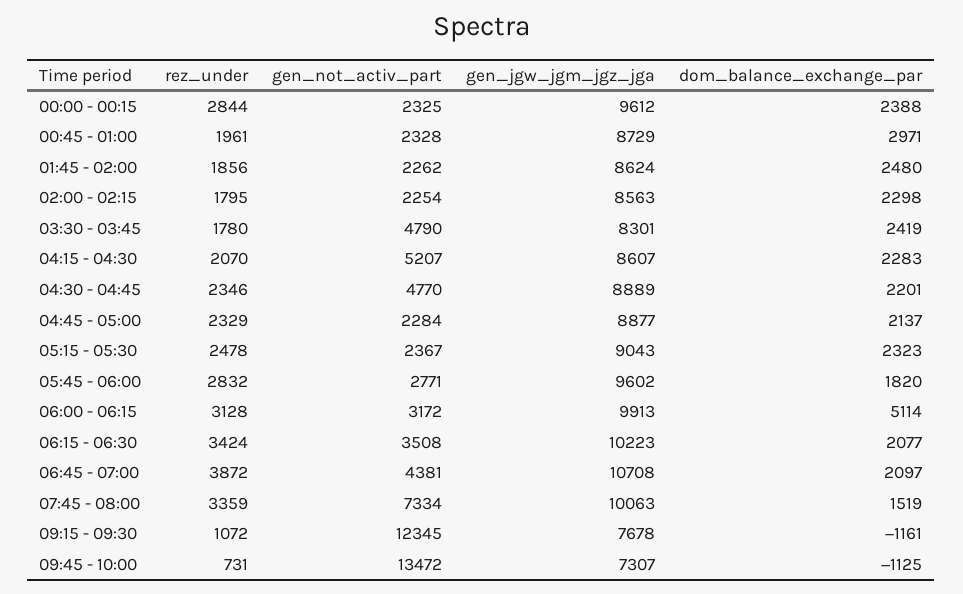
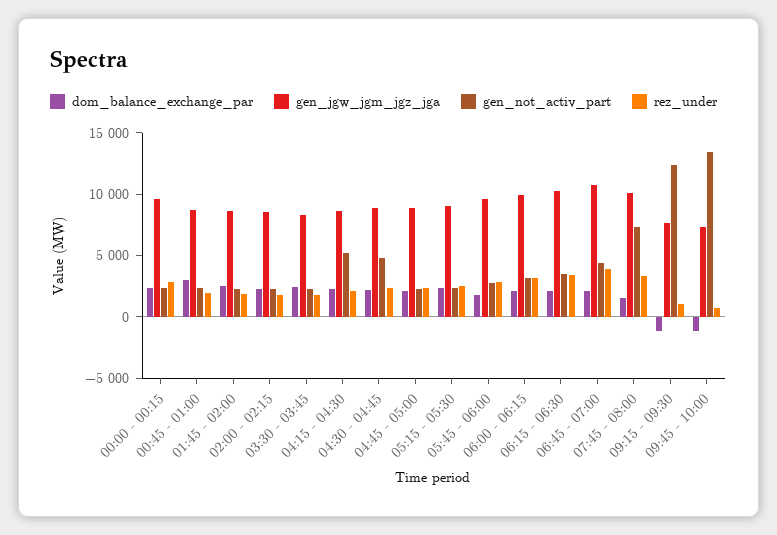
gen_not_activ_part, 03:30 - 03:45: 4790 -> 2000
dom_balance_exchange_par, 06:00 - 06:15: 5114 -> 2000

